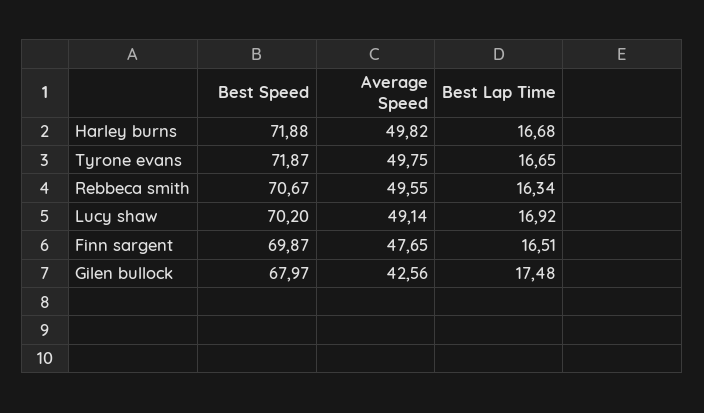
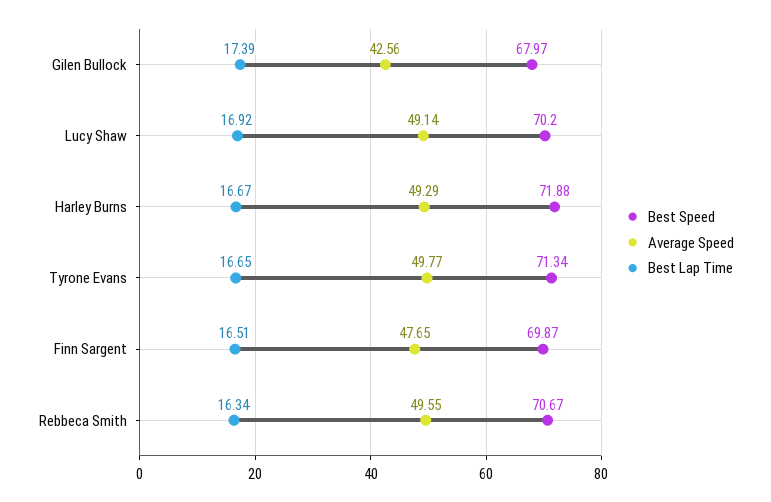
Average Speed, Harley burns: 49.82 -> 49.29
Best Lap Time, Harley burns: 16.68 -> 16.67
Best Speed, Tyrone evans: 71.87 -> 71.34
Average Speed, Tyrone evans: 49.75 -> 49.77
Best Lap Time, Gilen bullock: 17.48 -> 17.39

